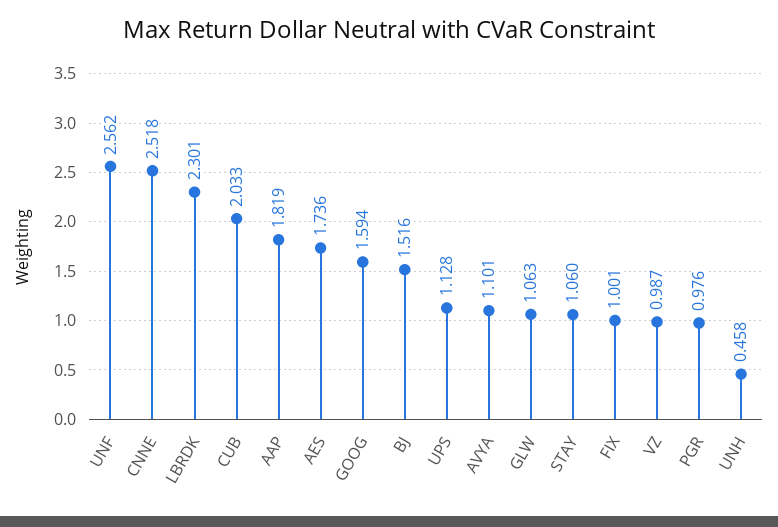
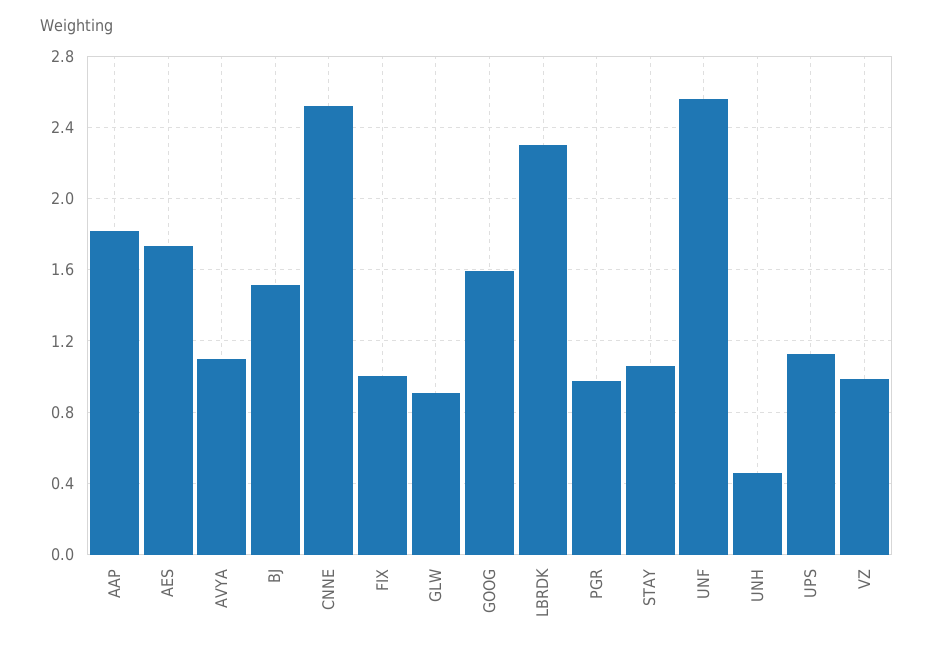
CUB: 2.033 -> none
GLW: 1.063 -> 0.9

